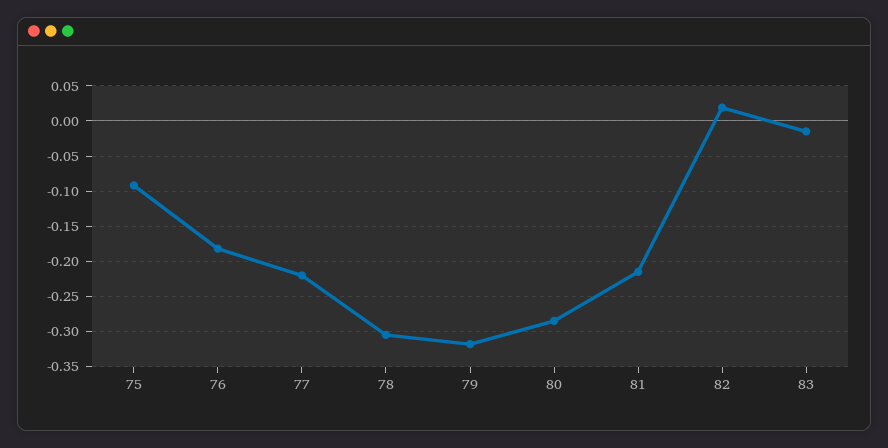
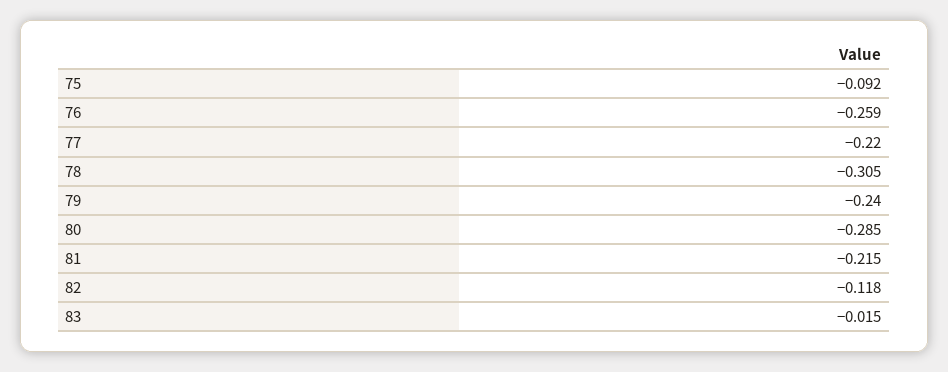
76: -0.18 -> -0.259
79: -0.32 -> -0.24
82: 0.02 -> -0.118

